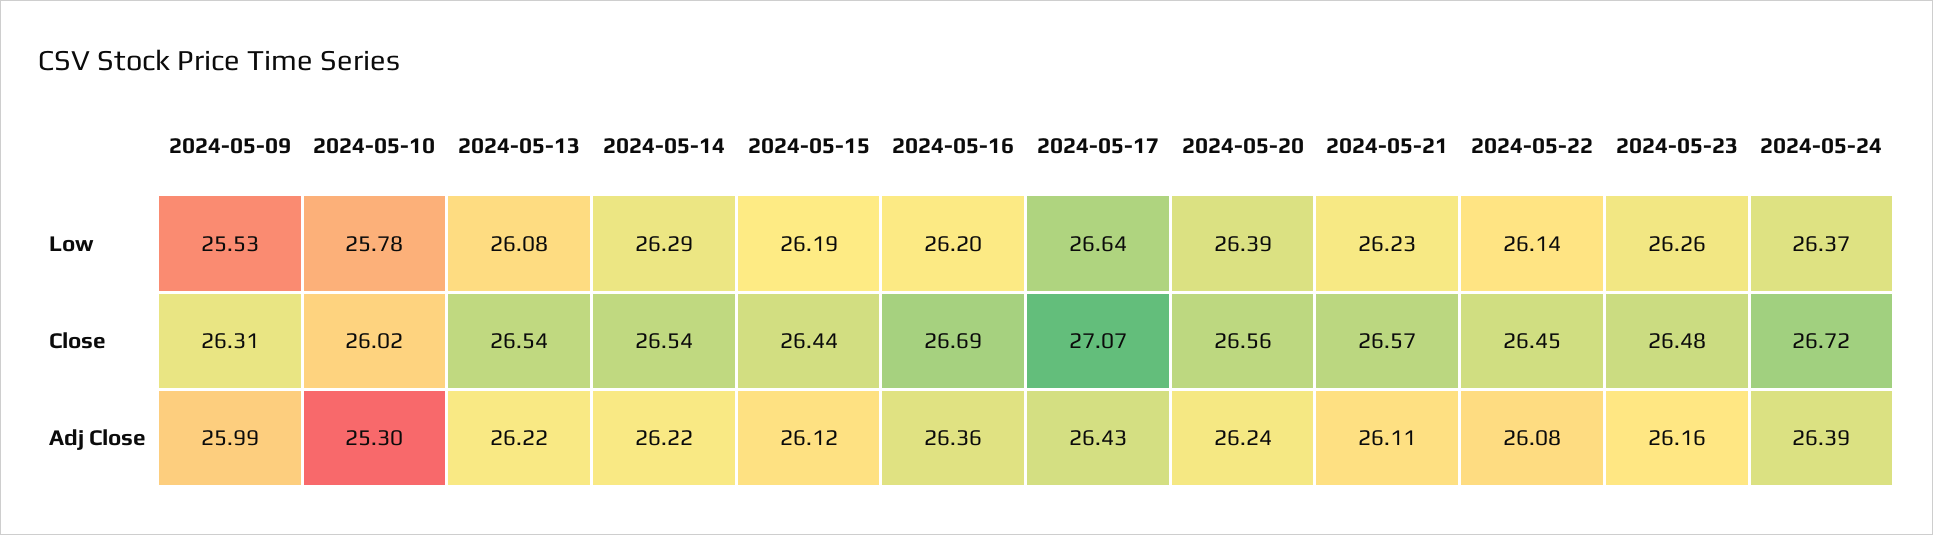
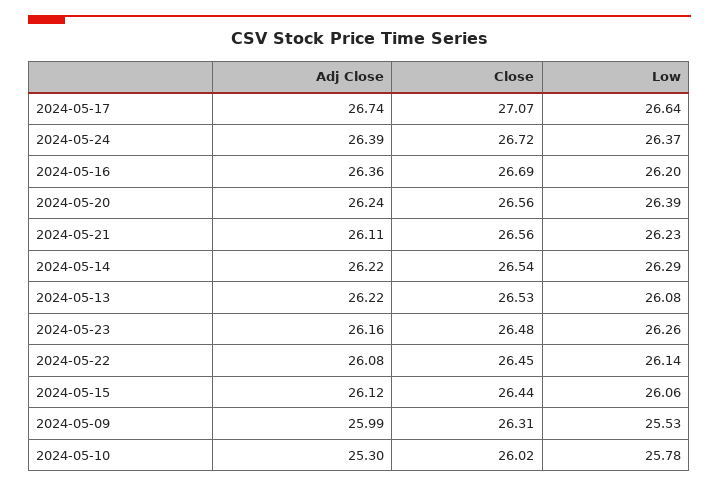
2024-05-15, Low: 26.19 -> 26.06
2024-05-13, Close: 26.54 -> 26.53
2024-05-21, Close: 26.57 -> 26.56
2024-05-17, Adj Close: 26.43 -> 26.74

